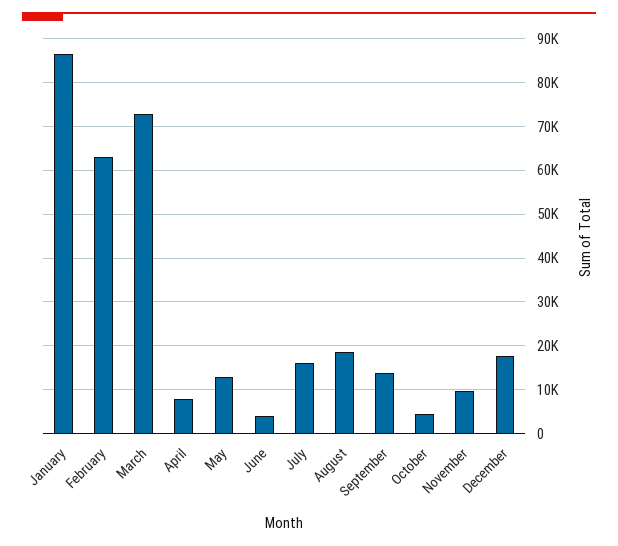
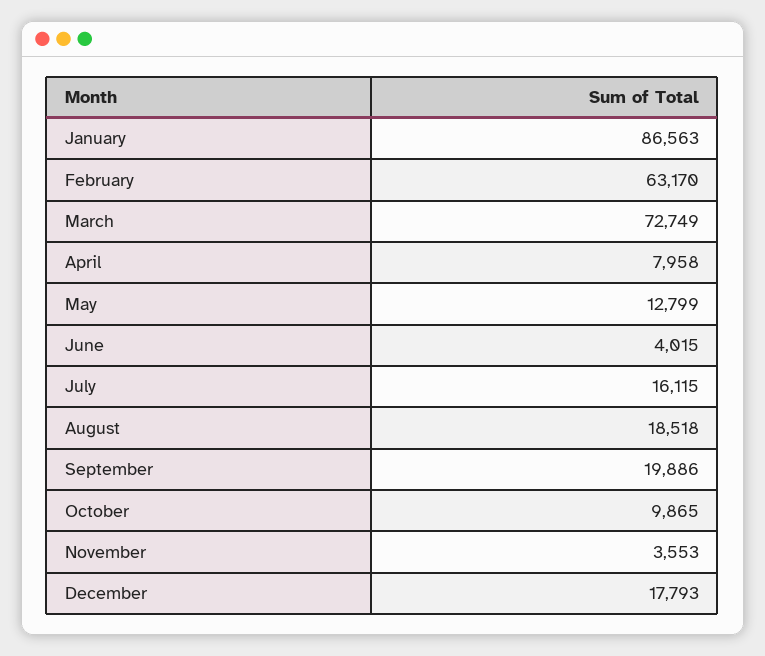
September: 14000 -> 19886
October: 4000 -> 9865
November: 10000 -> 3553

